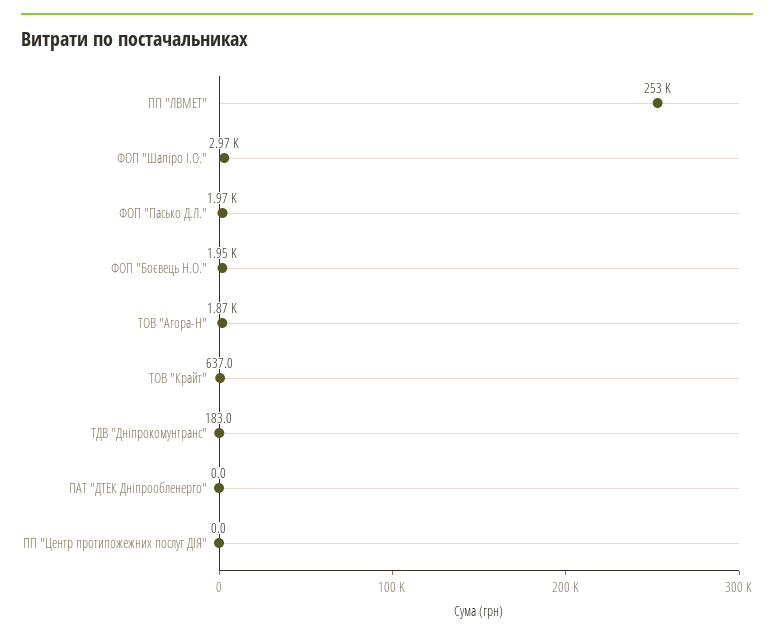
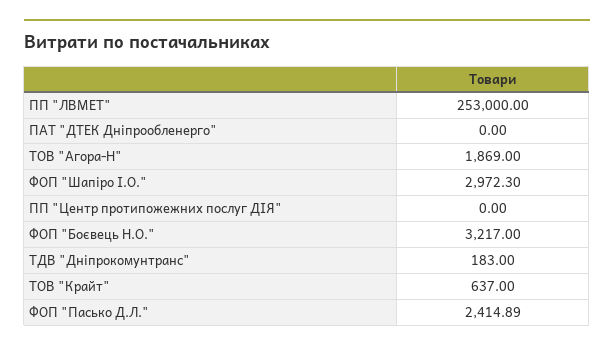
ФОП "Пасько Д.Л.": 1970 -> 2414.89
ФОП "Боєвець Н.О.": 1950 -> 3217

